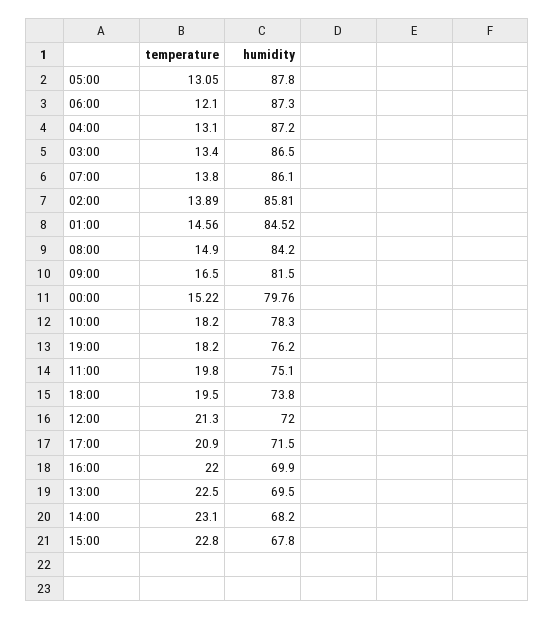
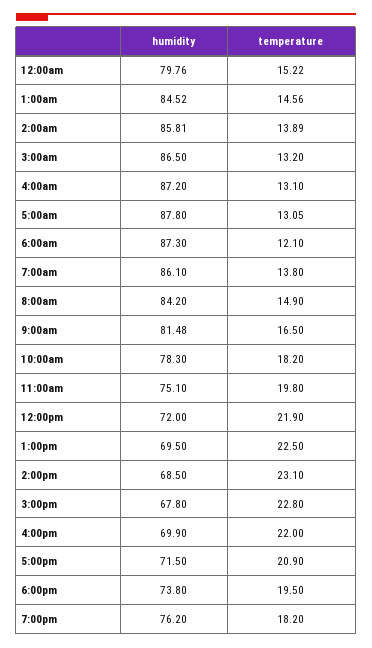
temperature, 03:00: 13.4 -> 13.2
humidity, 09:00: 81.5 -> 81.48
temperature, 12:00: 21.3 -> 21.9
humidity, 14:00: 68.2 -> 68.5

